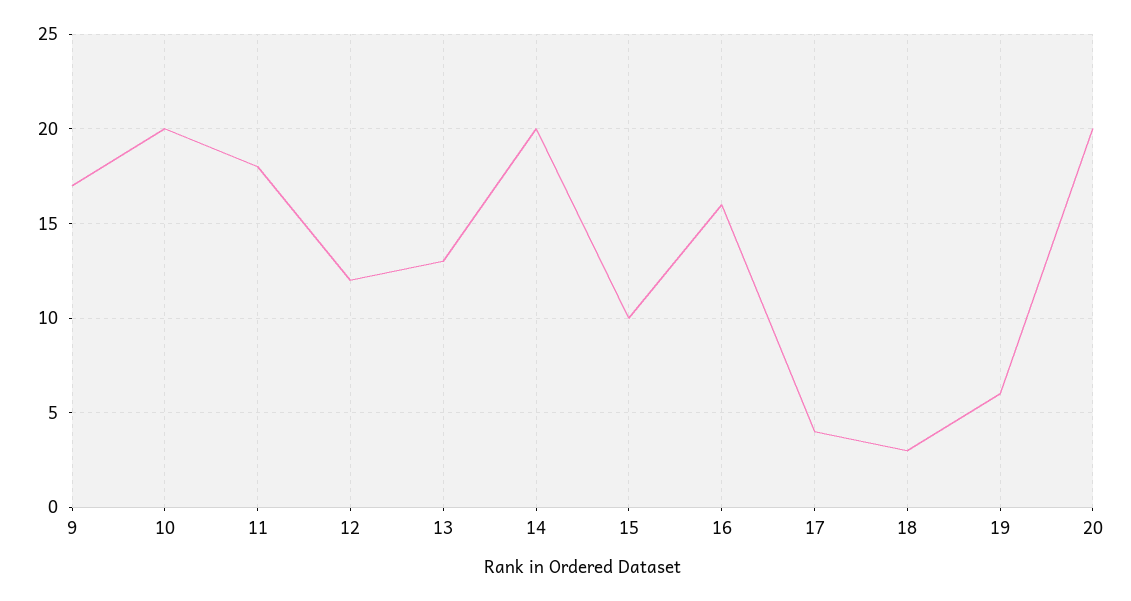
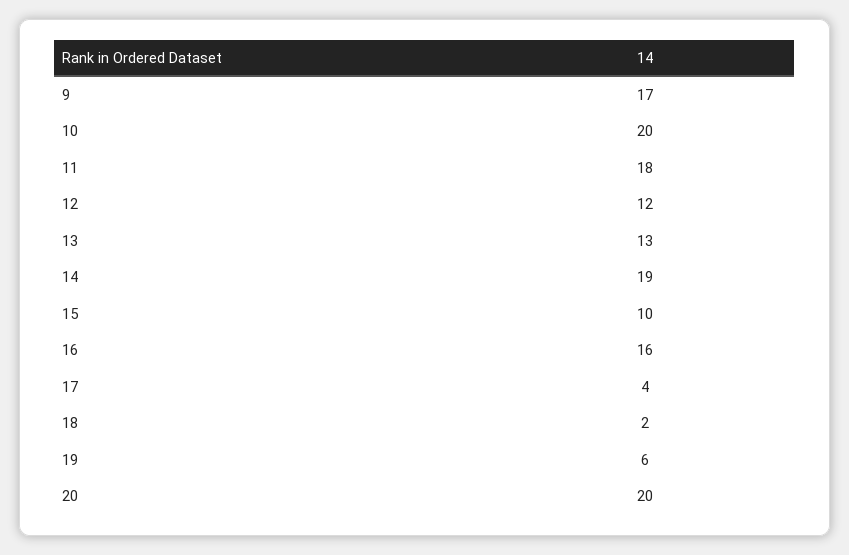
14: 20 -> 19
18: 3 -> 2

